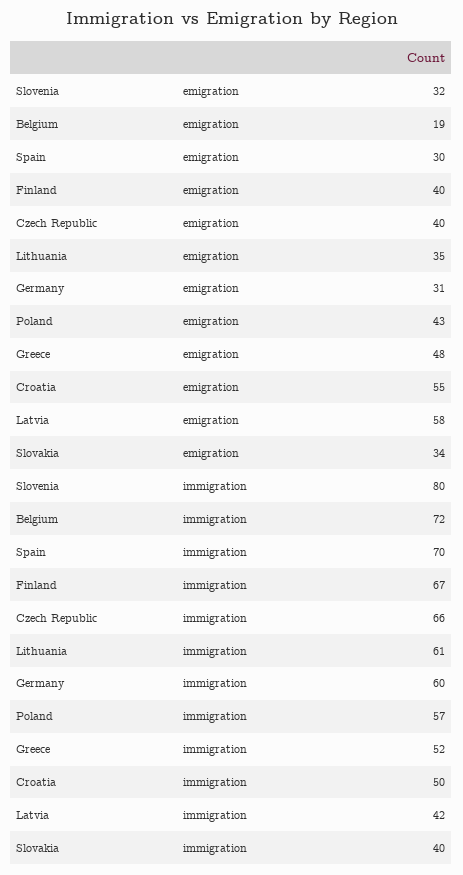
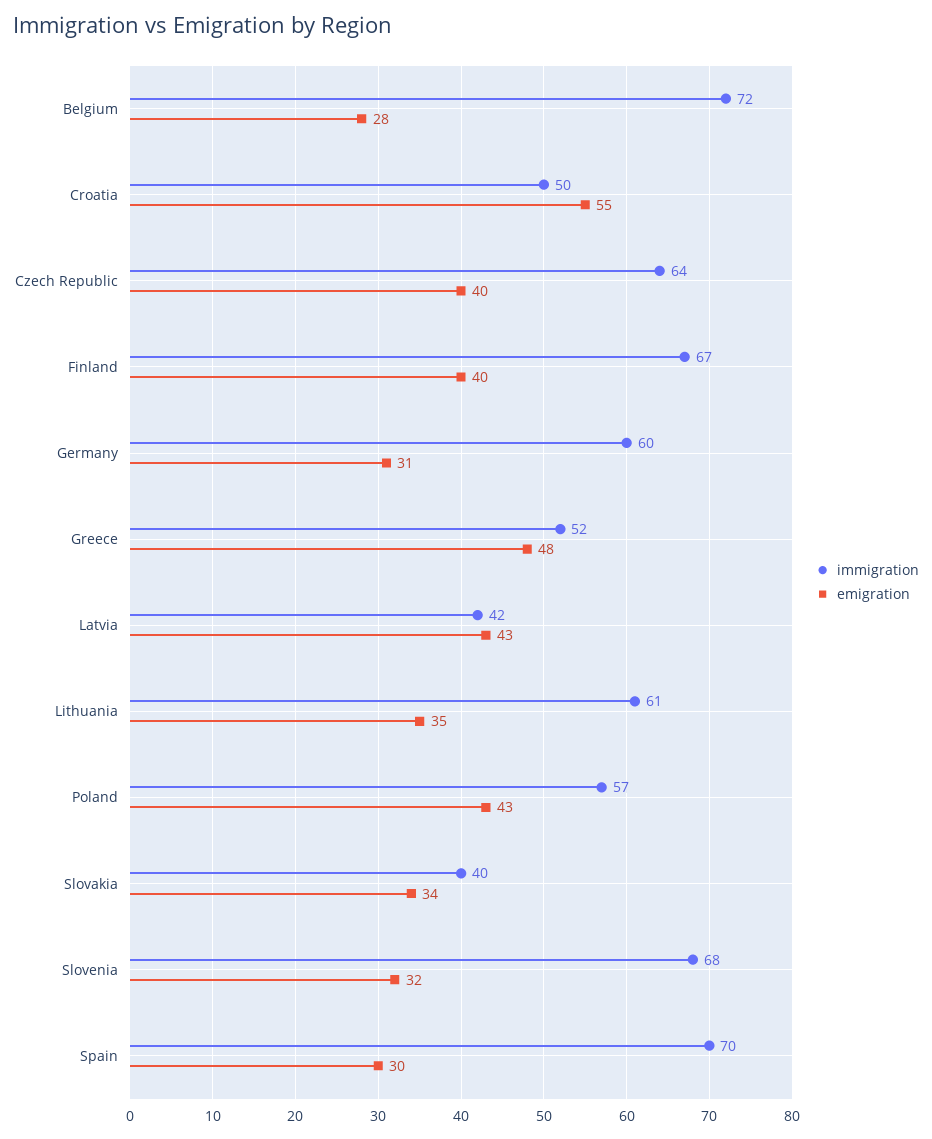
emigration, Belgium: 19 -> 28
emigration, Latvia: 58 -> 43
immigration, Slovenia: 80 -> 68
immigration, Czech Republic: 66 -> 64

